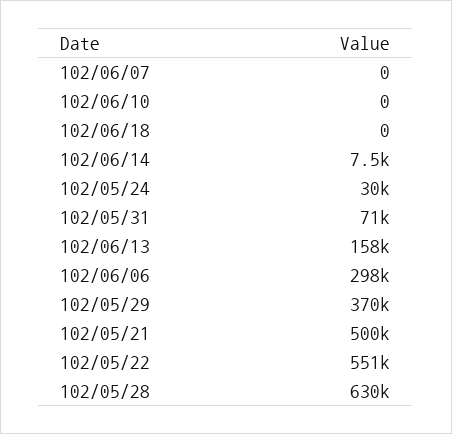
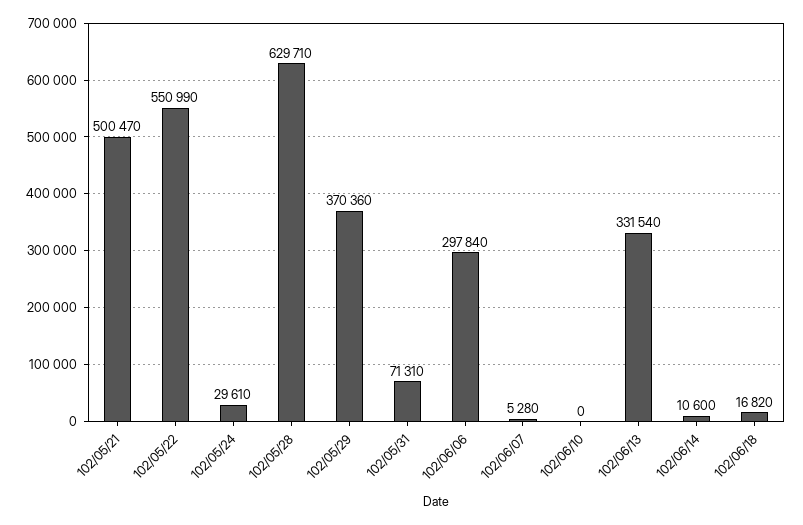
102/06/07: 0 -> 5280
102/06/18: 0 -> 16820
102/06/14: 7500 -> 10600
102/06/13: 158000 -> 331540

